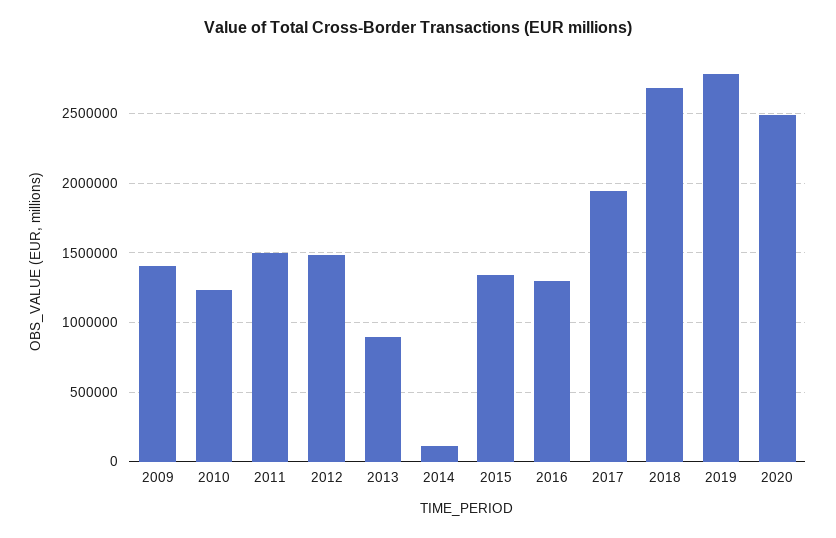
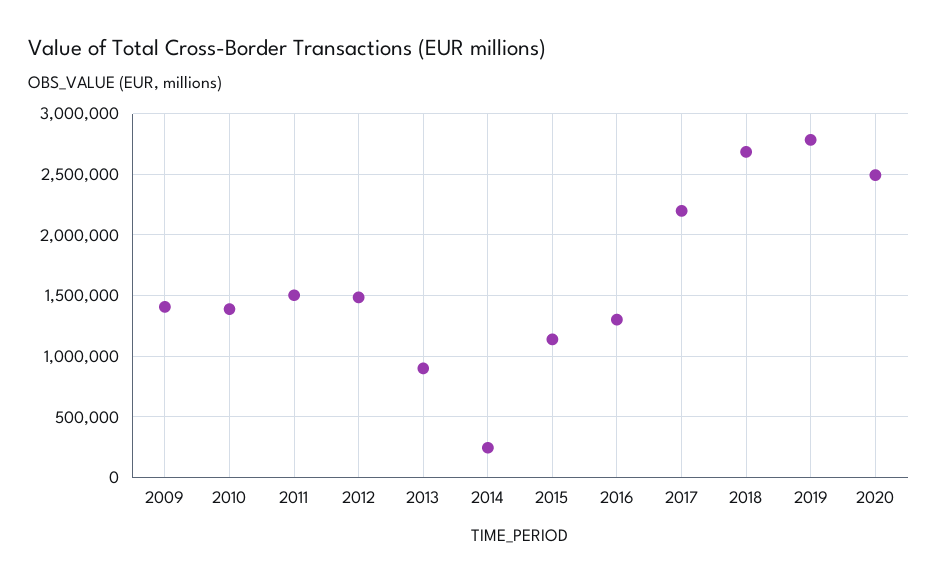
2010: 1250000 -> 1400000
2014: 100000 -> 250000
2015: 1350000 -> 1150000
2017: 1950000 -> 2200000

